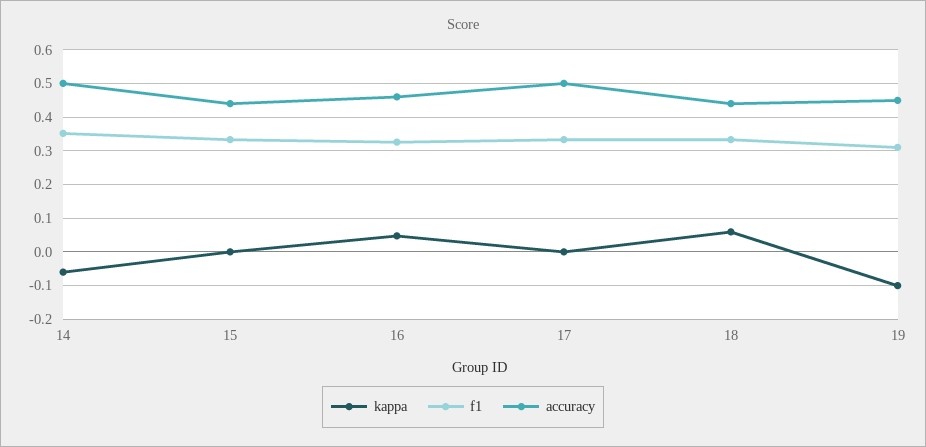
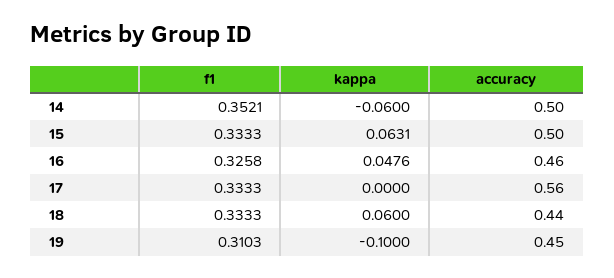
kappa, 15: 0 -> 0.0631
accuracy, 15: 0.44 -> 0.5
accuracy, 17: 0.5 -> 0.56

